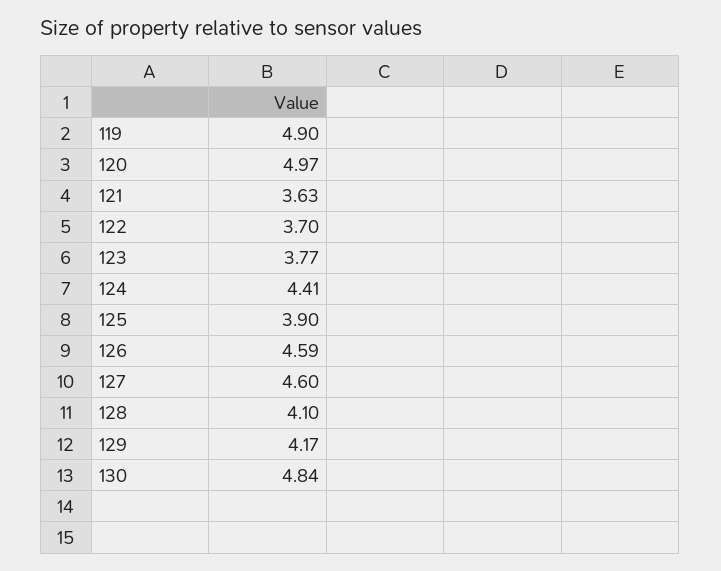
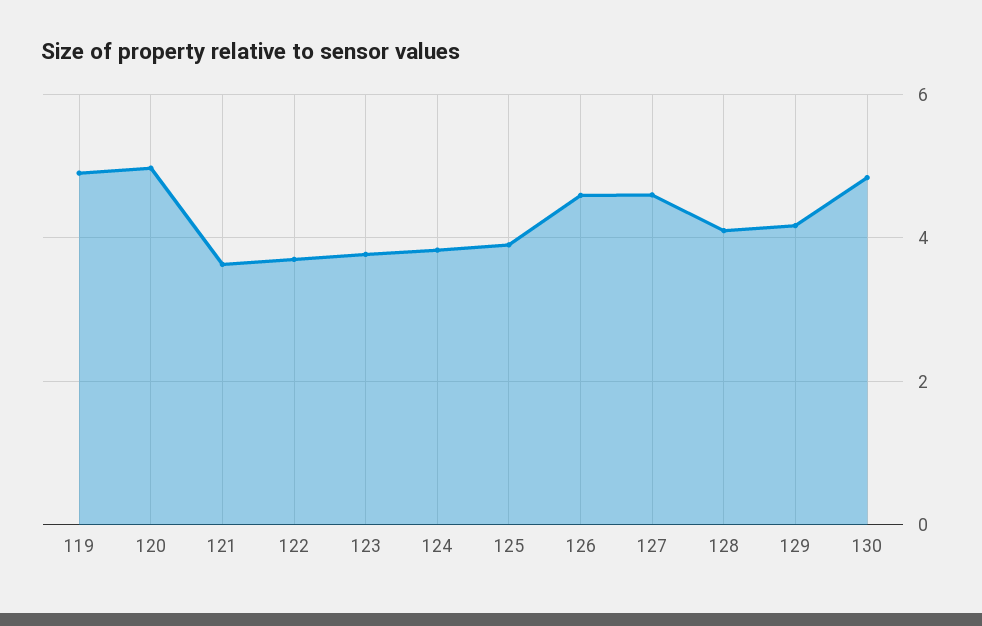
124: 4.41 -> 3.8

